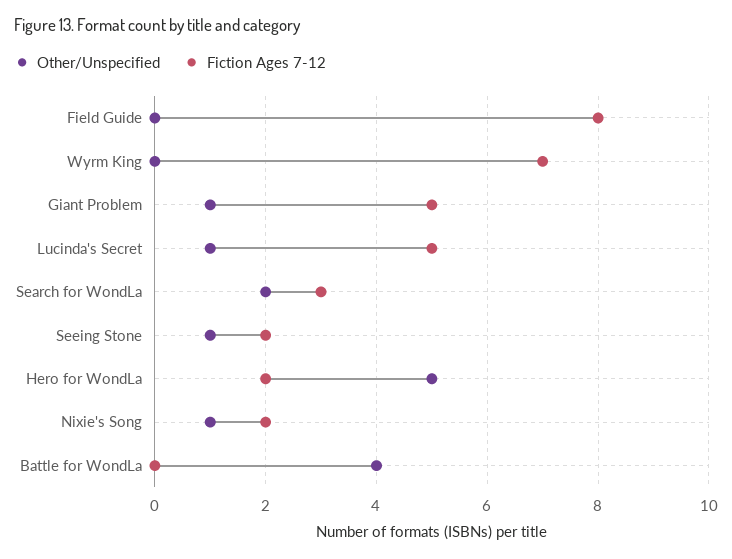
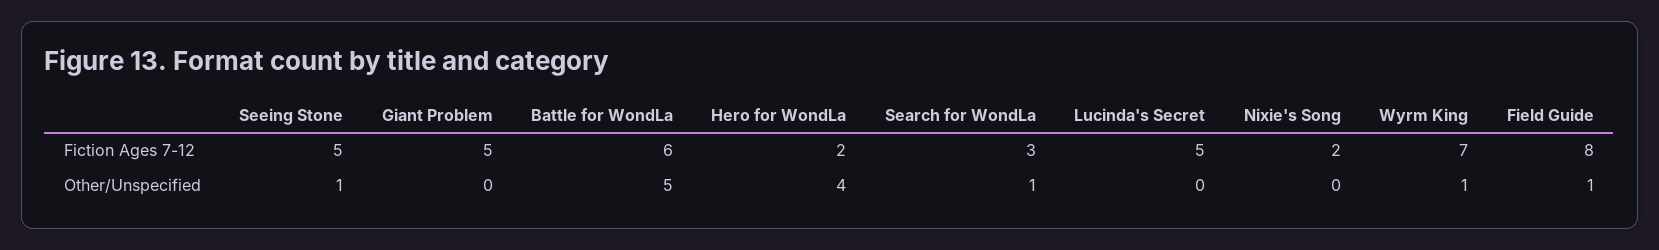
Other/Unspecified, Field Guide: 0 -> 1
Other/Unspecified, Wyrm King: 0 -> 1
Other/Unspecified, Giant Problem: 1 -> 0
Other/Unspecified, Lucinda's Secret: 1 -> 0
Other/Unspecified, Search for WondLa: 2 -> 1
Fiction Ages 7-12, Seeing Stone: 2 -> 5
Other/Unspecified, Hero for WondLa: 5 -> 4
Other/Unspecified, Nixie's Song: 1 -> 0
Other/Unspecified, Battle for WondLa: 4 -> 5
Fiction Ages 7-12, Battle for WondLa: 0 -> 6

